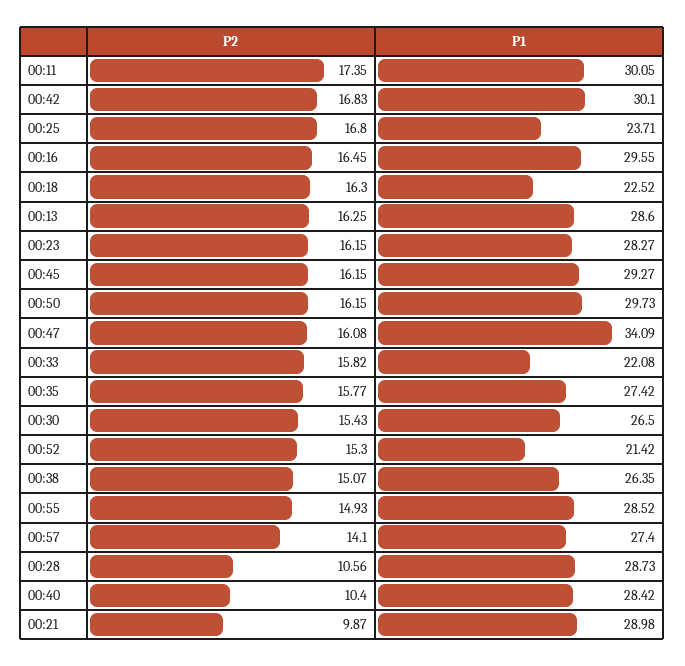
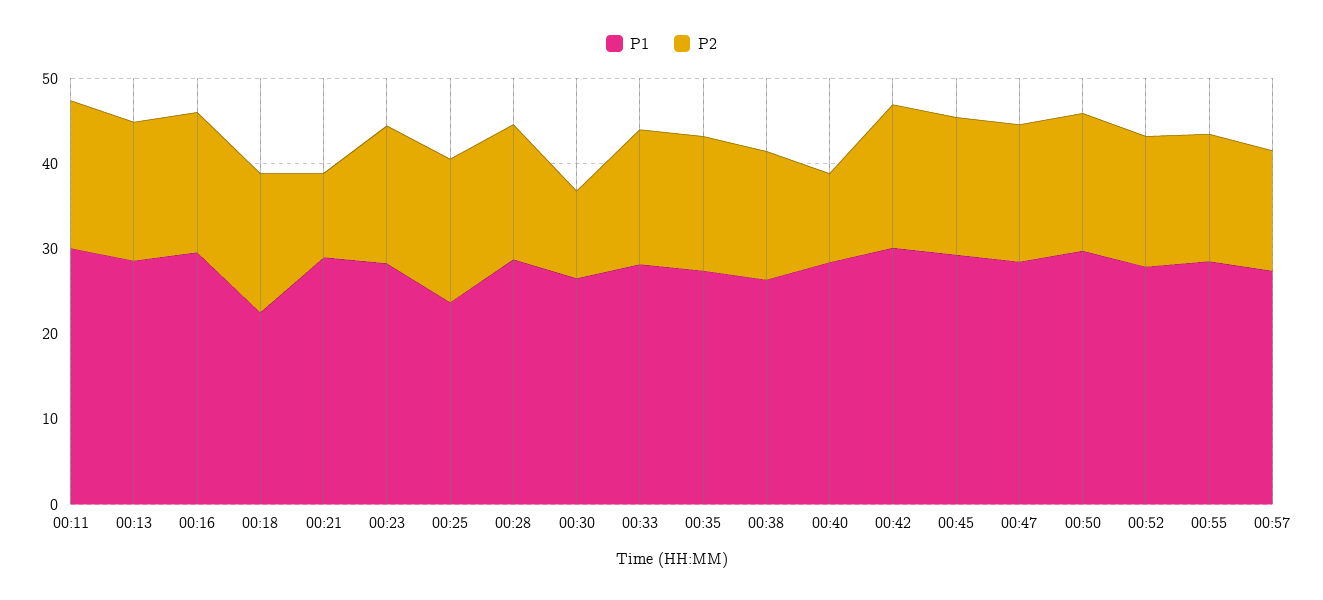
P1, 00:47: 34.09 -> 28
P1, 00:33: 22.08 -> 28
P2, 00:30: 15.43 -> 10
P1, 00:52: 21.42 -> 28
P2, 00:28: 10.56 -> 16

